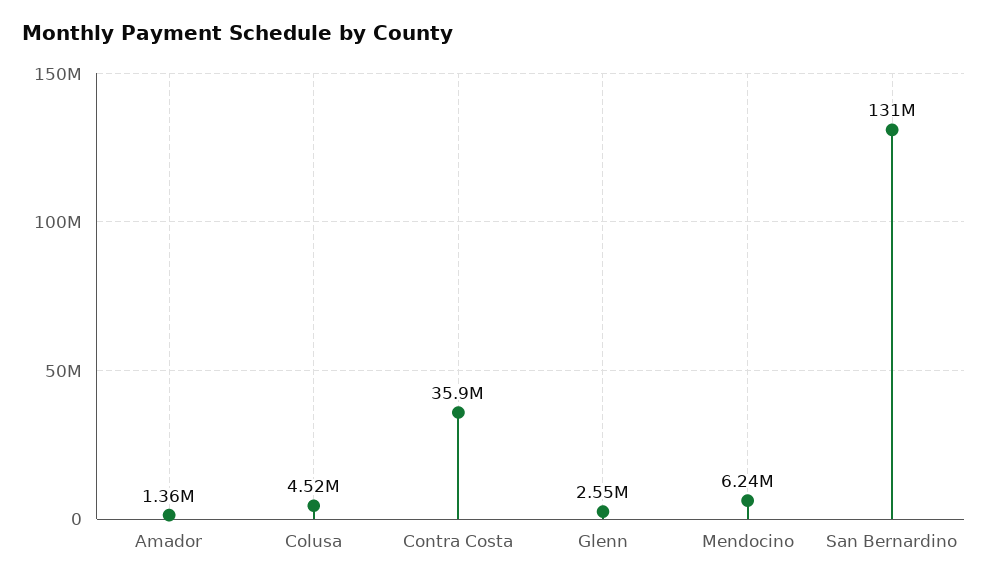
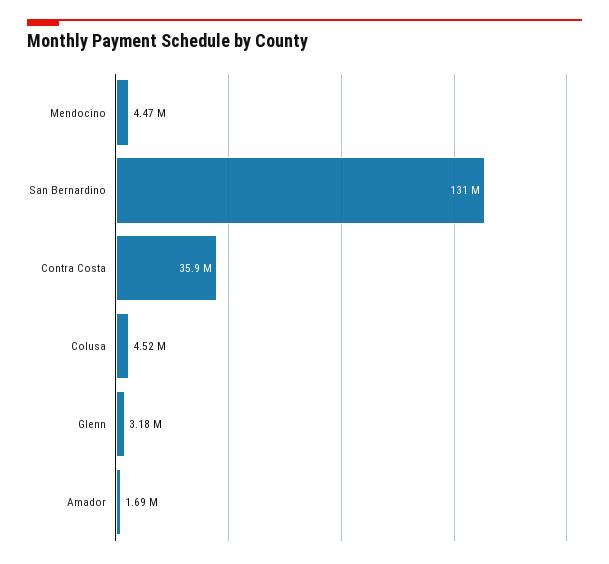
Amador: 1360000 -> 1690000
Glenn: 2550000 -> 3180000
Mendocino: 6240000 -> 4470000

